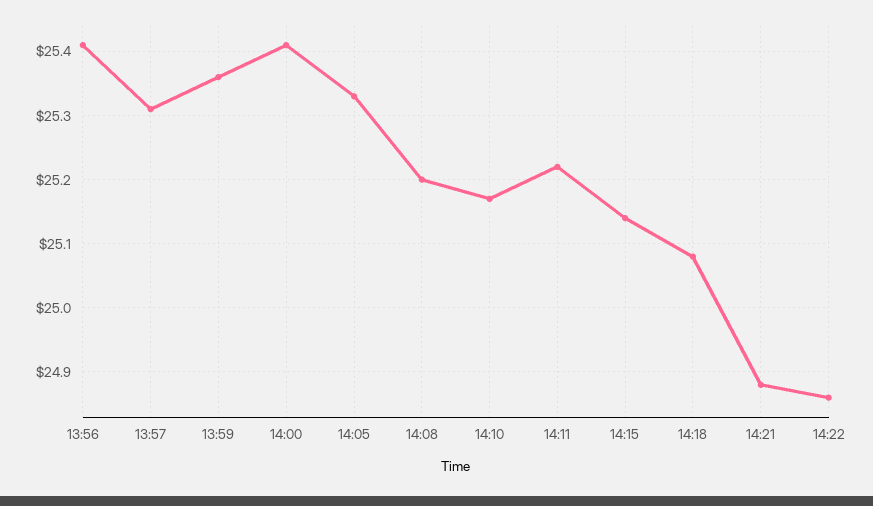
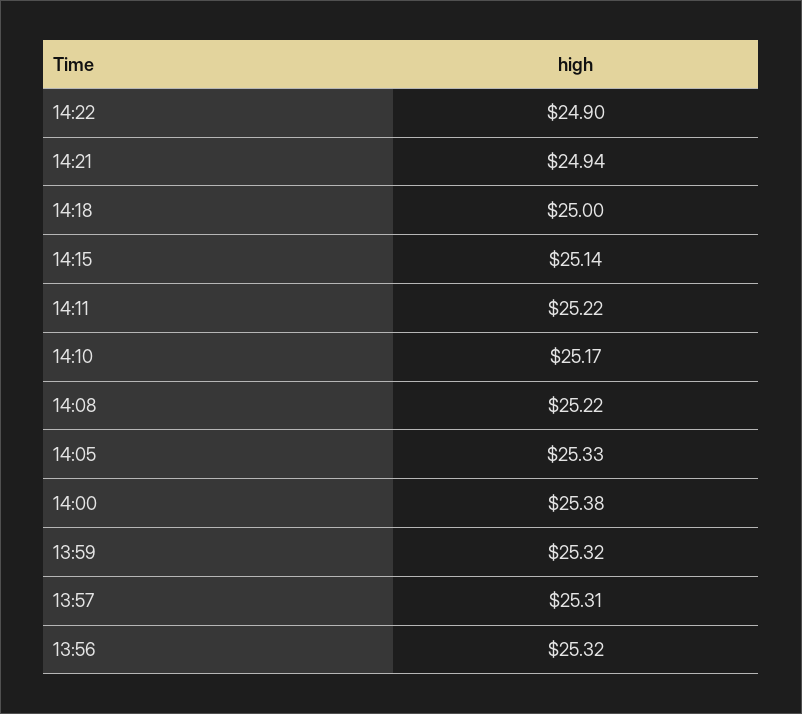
13:56: 25.41 -> 25.32
13:59: 25.36 -> 25.32
14:00: 25.41 -> 25.38
14:08: 25.2 -> 25.22
14:18: 25.08 -> 25
14:21: 24.88 -> 24.94
14:22: 24.86 -> 24.9

